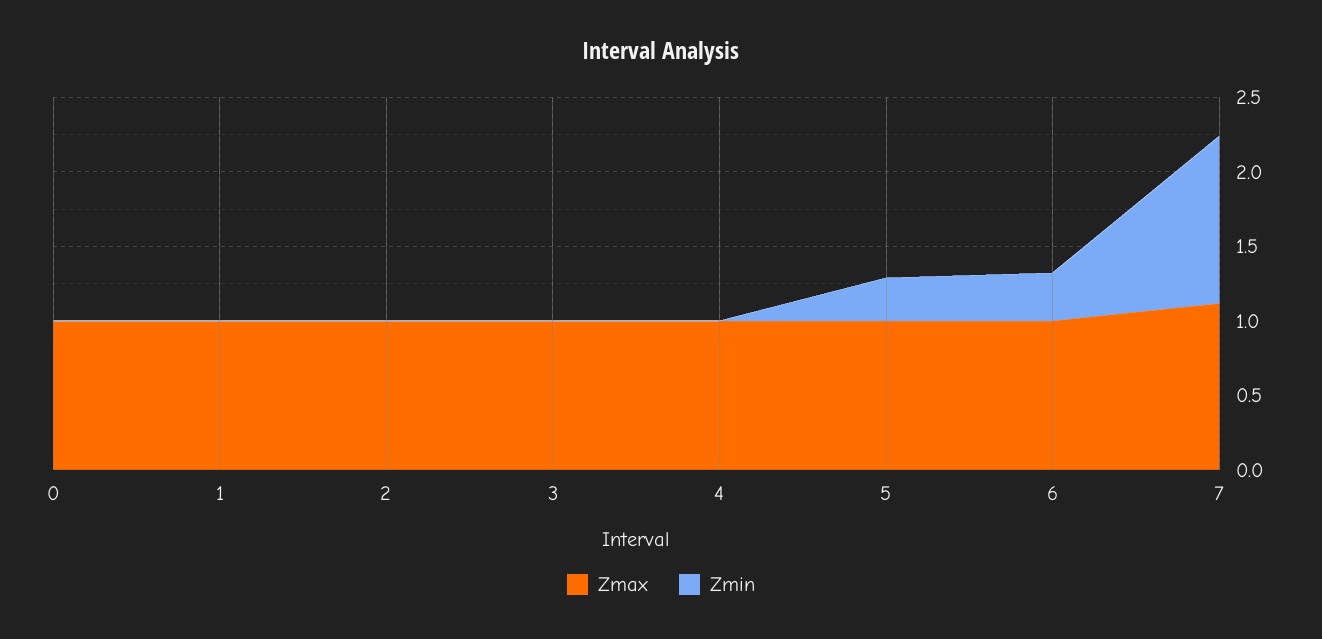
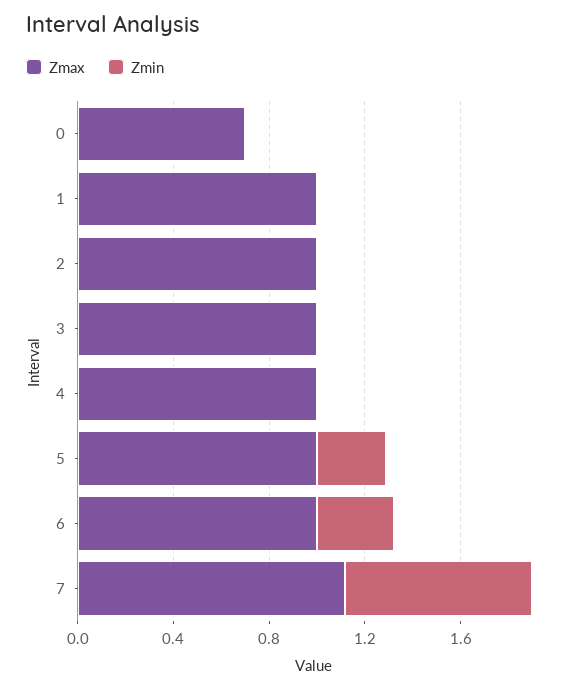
Zmax, 0: 1 -> 0.7
Zmin, 7: 1.1 -> 0.8

